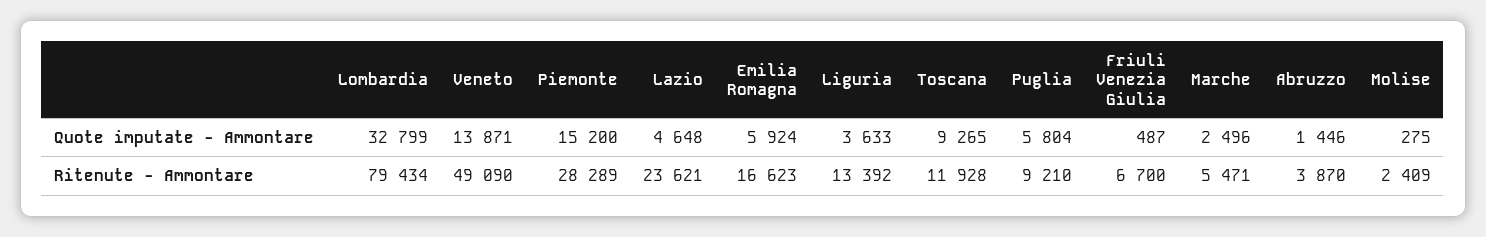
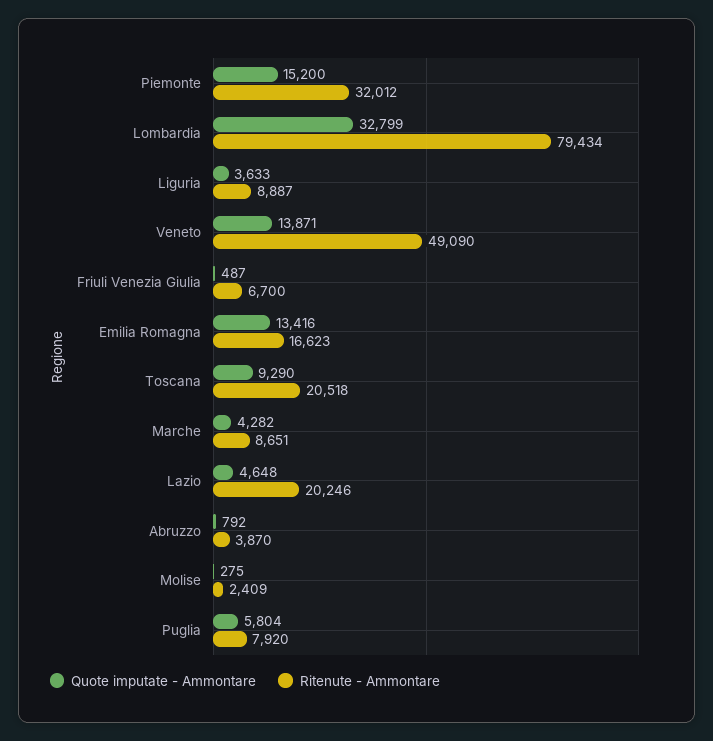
Quote imputate - Ammontare, Emilia Romagna: 5924 -> 13416
Quote imputate - Ammontare, Toscana: 9265 -> 9290
Quote imputate - Ammontare, Marche: 2496 -> 4282
Quote imputate - Ammontare, Abruzzo: 1446 -> 792
Ritenute - Ammontare, Piemonte: 28289 -> 32012
Ritenute - Ammontare, Lazio: 23621 -> 20246
Ritenute - Ammontare, Liguria: 13392 -> 8887
Ritenute - Ammontare, Toscana: 11928 -> 20518
Ritenute - Ammontare, Puglia: 9210 -> 7920
Ritenute - Ammontare, Marche: 5471 -> 8651

